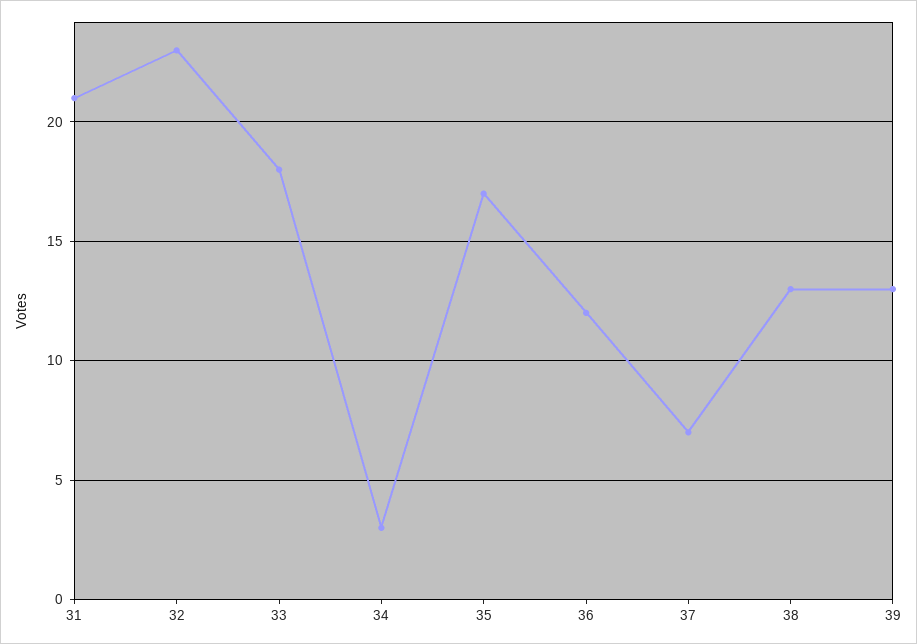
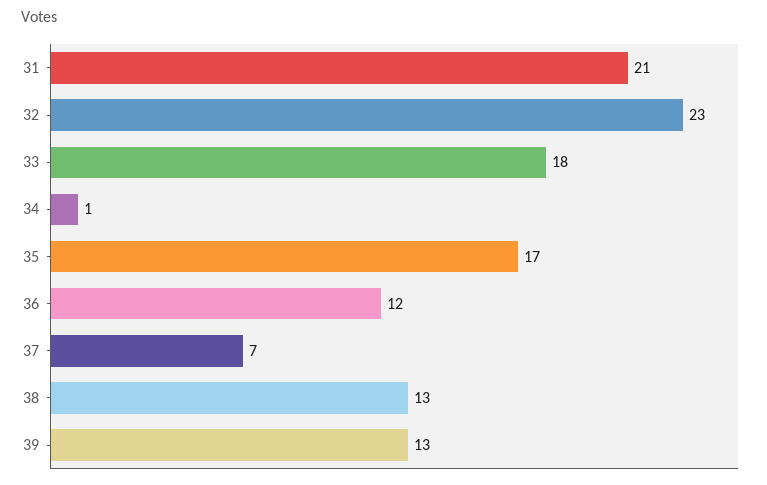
34: 3 -> 1

